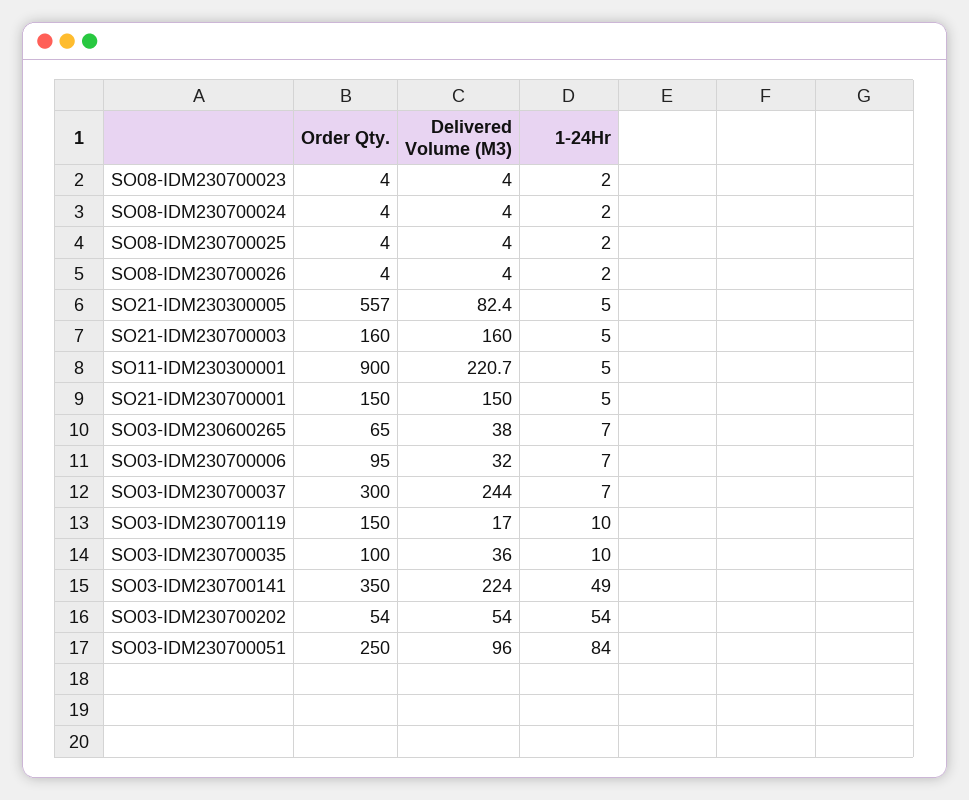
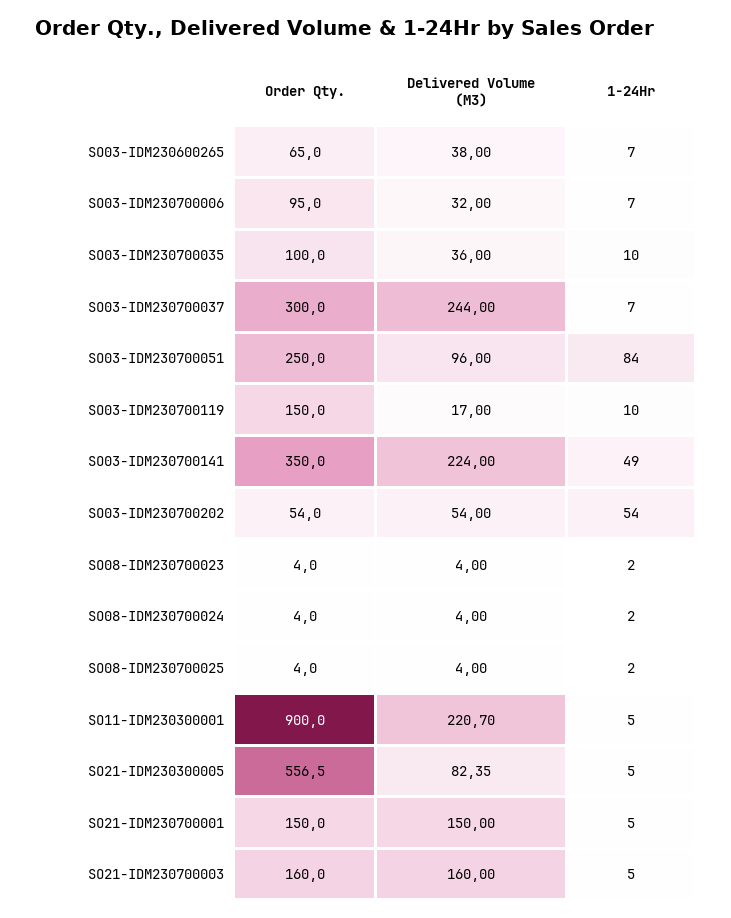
Order Qty., SO08-IDM230700026: 4 -> none
Delivered Volume (M3), SO08-IDM230700026: 4 -> none
1-24Hr, SO08-IDM230700026: 2 -> none

